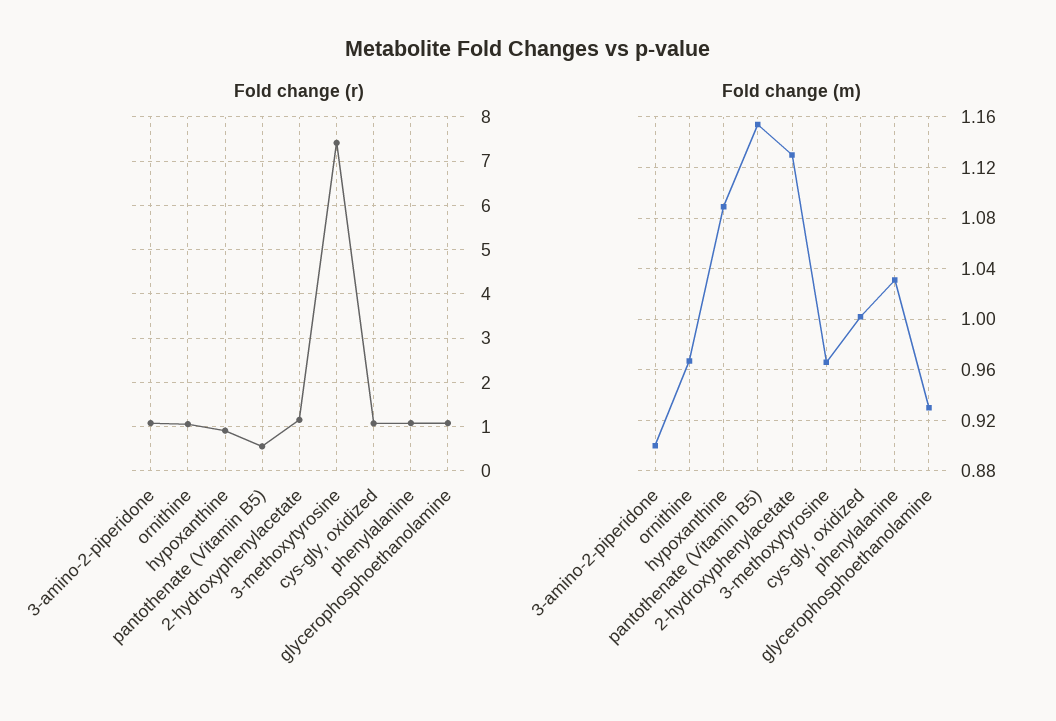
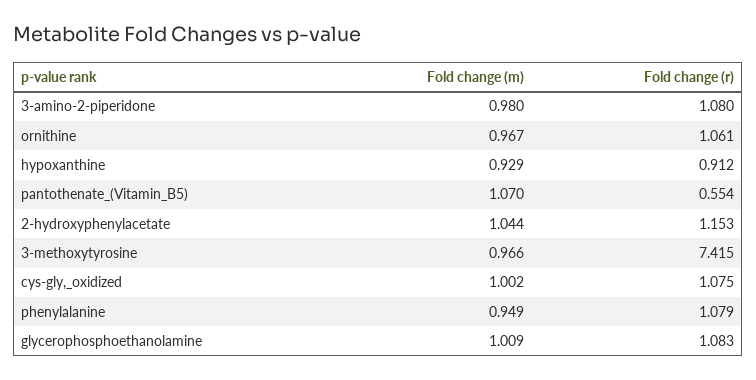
Fold change (m), 3-amino-2-piperidone: 0.9 -> 0.98
Fold change (m), hypoxanthine: 1.09 -> 0.929
Fold change (m), pantothenate (Vitamin B5): 1.155 -> 1.07
Fold change (m), 2-hydroxyphenylacetate: 1.13 -> 1.044
Fold change (m), phenylalanine: 1.03 -> 0.949
Fold change (m), glycerophosphoethanolamine: 0.93 -> 1.009

